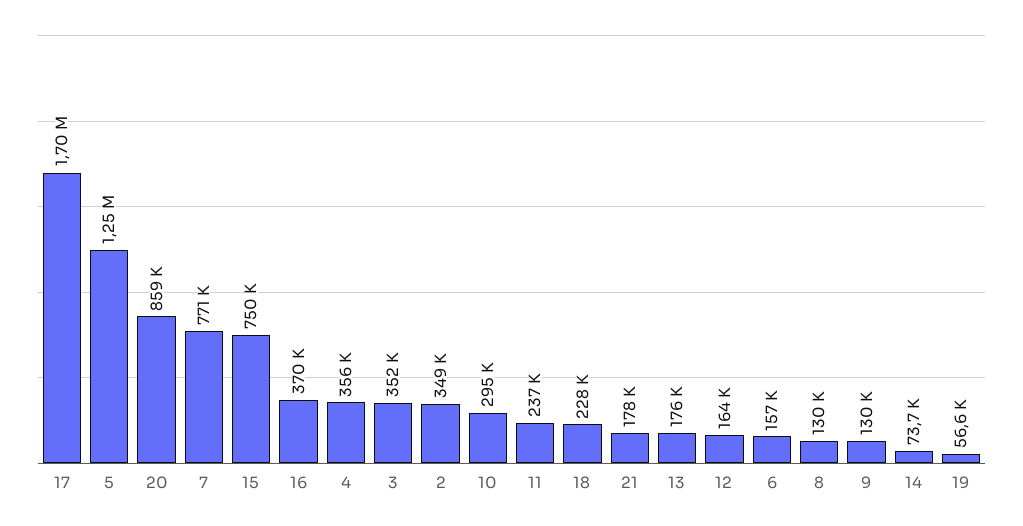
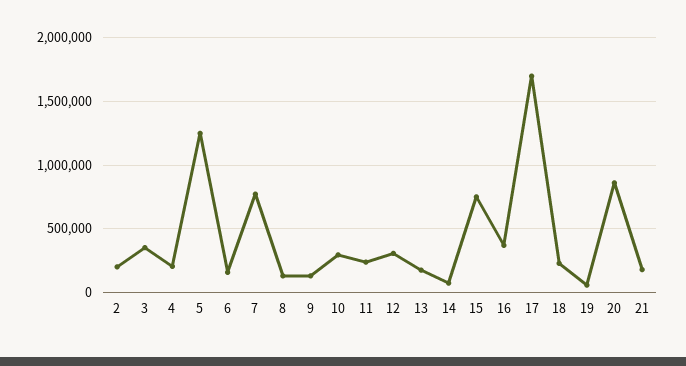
4: 356000 -> 200000
2: 349000 -> 200000
12: 164000 -> 300000

